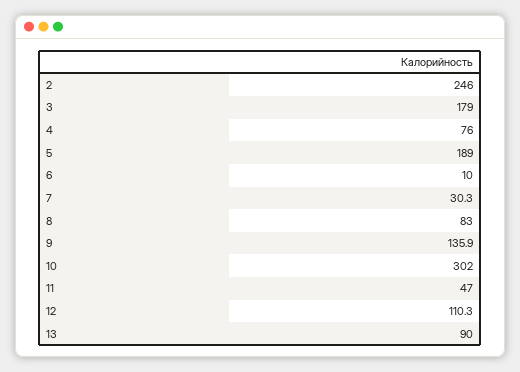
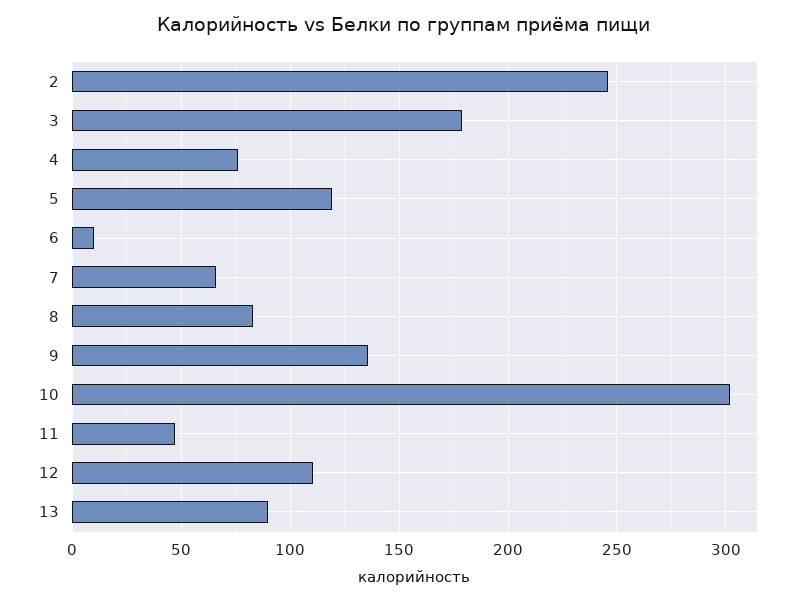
5: 189 -> 120
7: 30.3 -> 65

